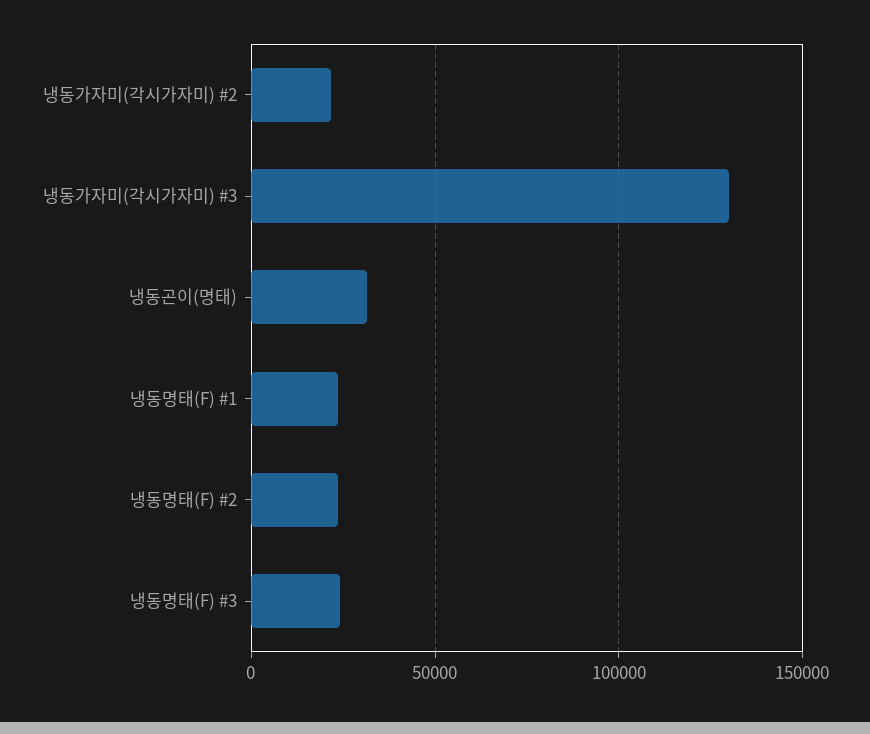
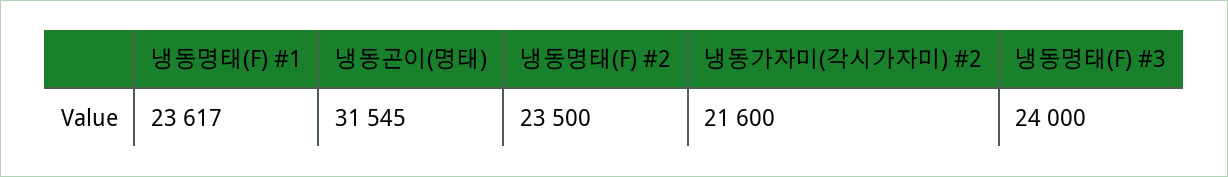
냉동가자미(각시가자미) #3: 130000 -> none

